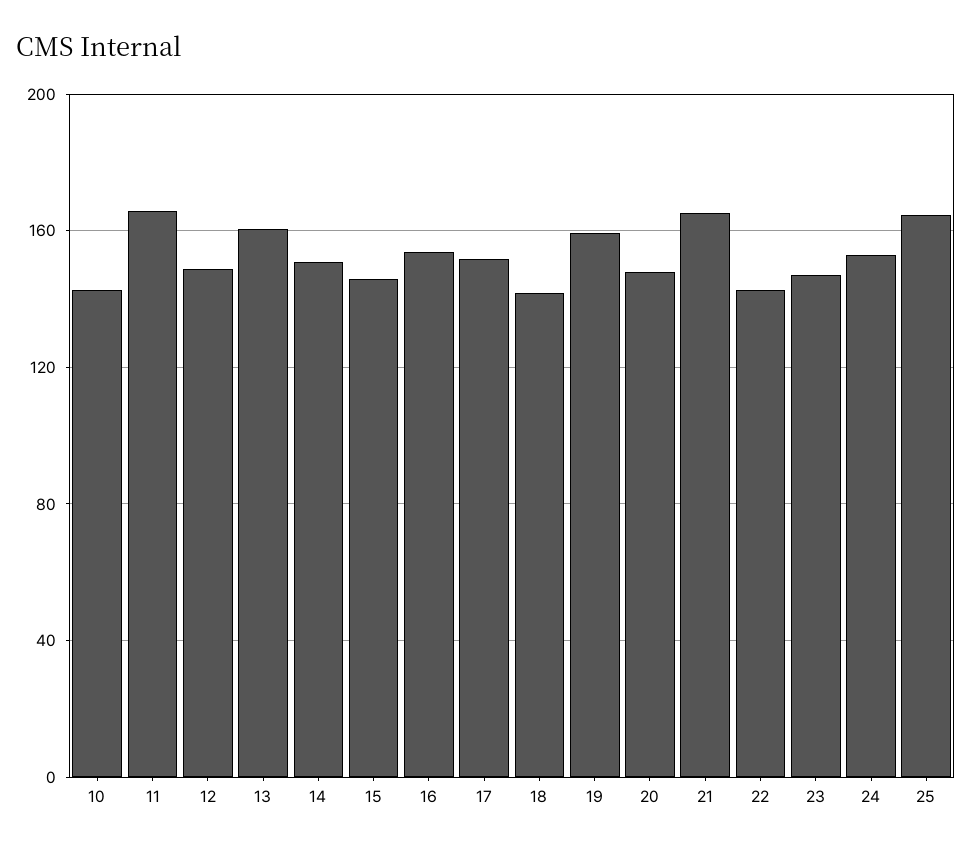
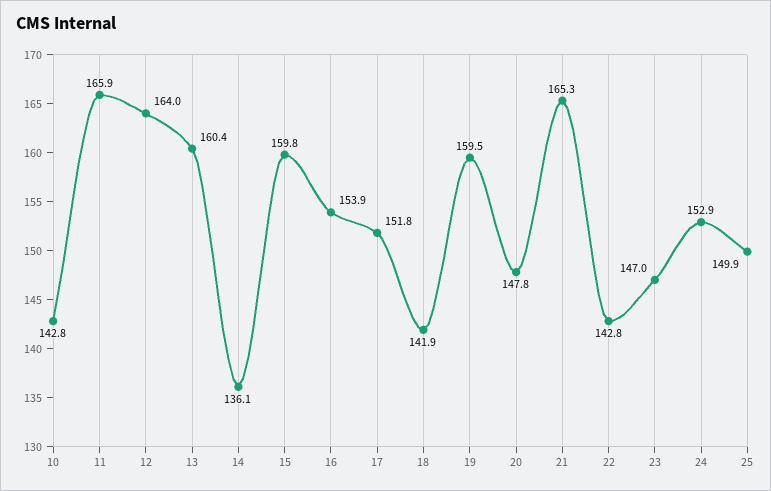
12: 150 -> 164
14: 150 -> 136.1
15: 145 -> 159.8
25: 165 -> 149.9

